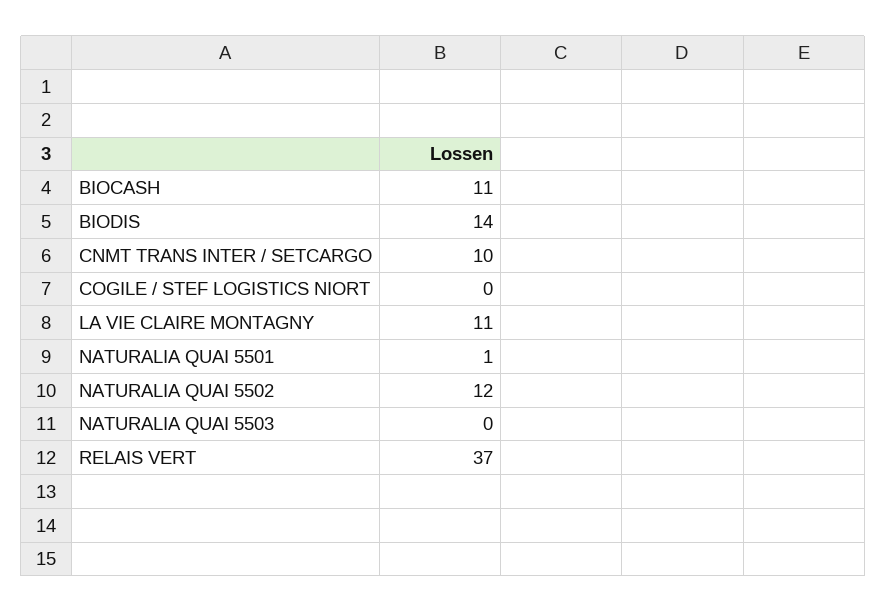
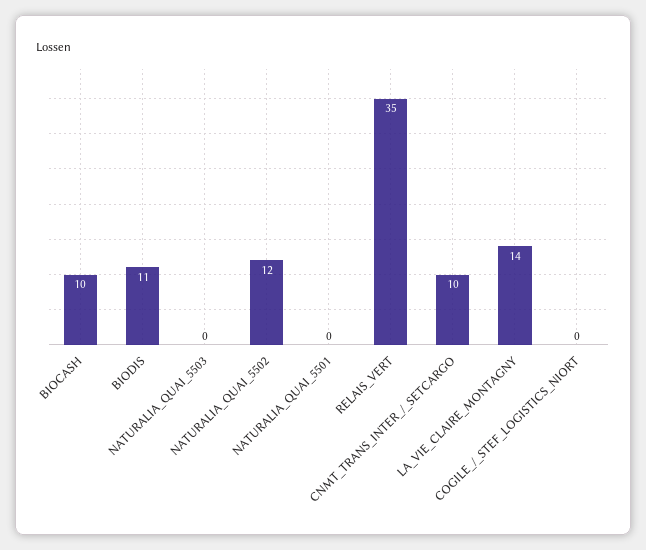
BIOCASH: 11 -> 10
BIODIS: 14 -> 11
LA VIE CLAIRE MONTAGNY: 11 -> 14
NATURALIA QUAI 5501: 1 -> 0
RELAIS VERT: 37 -> 35

